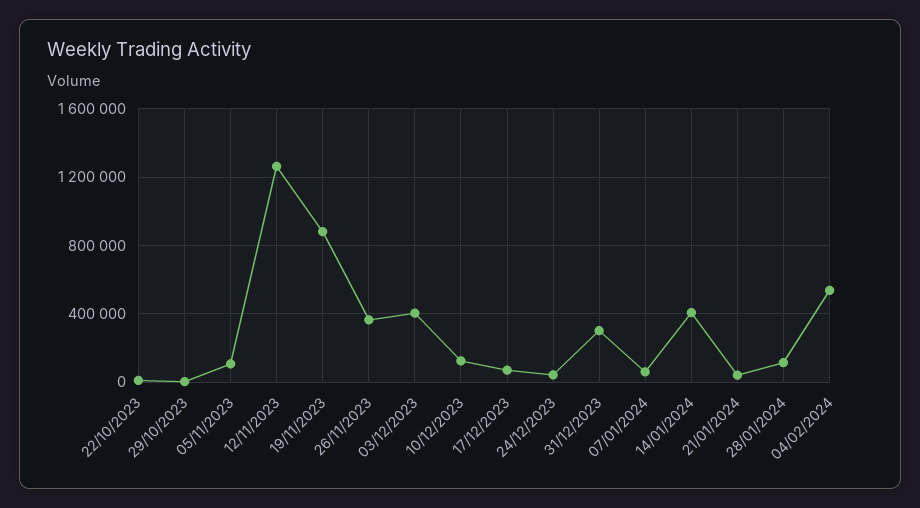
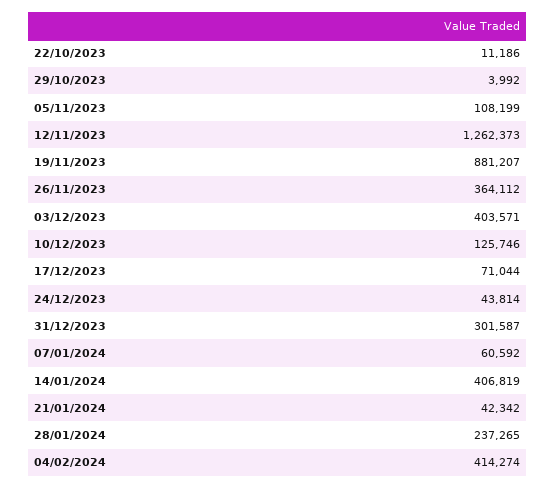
28/01/2024: 100000 -> 237265
04/02/2024: 550000 -> 414274

